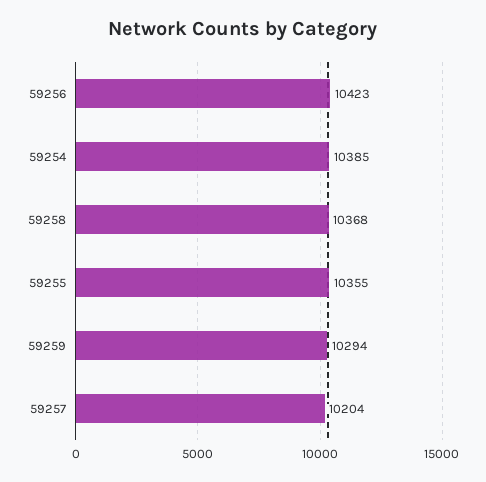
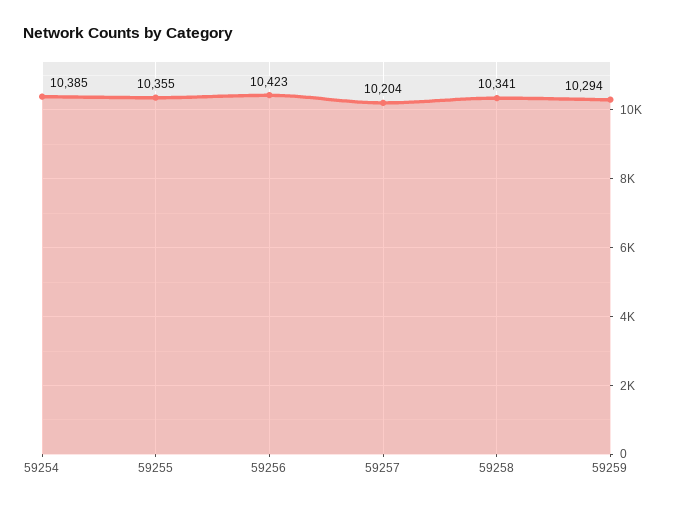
59258: 10368 -> 10341

